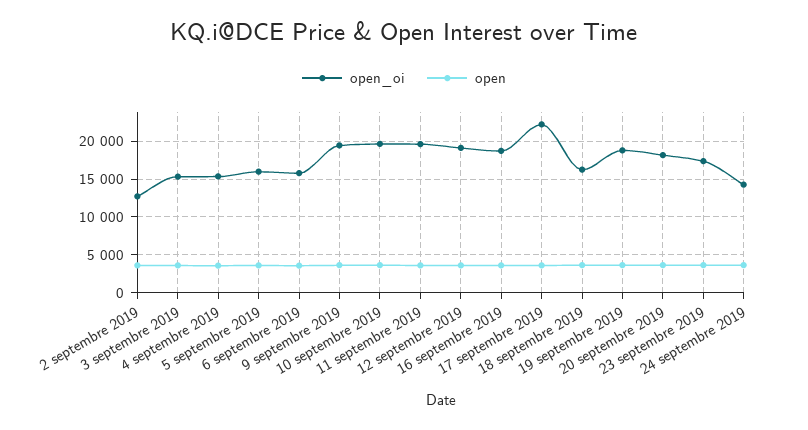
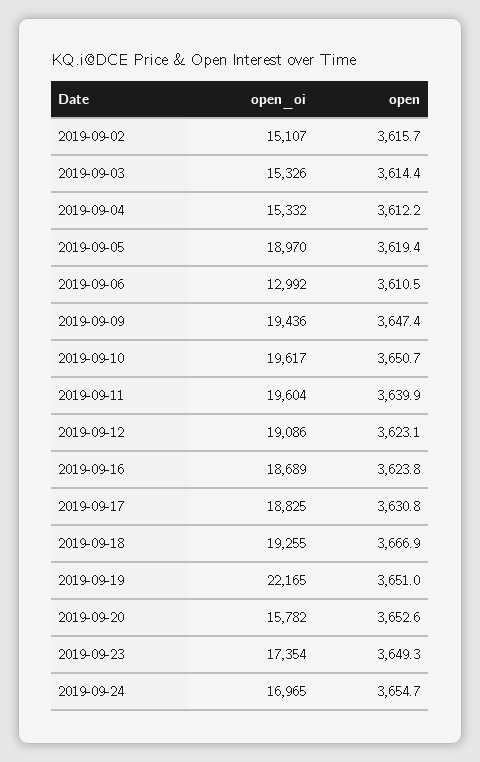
open_oi, 2 septembre 2019: 13000 -> 15107
open_oi, 5 septembre 2019: 16000 -> 18970
open_oi, 6 septembre 2019: 16000 -> 12992
open_oi, 17 septembre 2019: 22000 -> 18825
open_oi, 18 septembre 2019: 16000 -> 19255
open_oi, 19 septembre 2019: 19000 -> 22165
open_oi, 20 septembre 2019: 18000 -> 15782
open_oi, 24 septembre 2019: 14000 -> 16965

